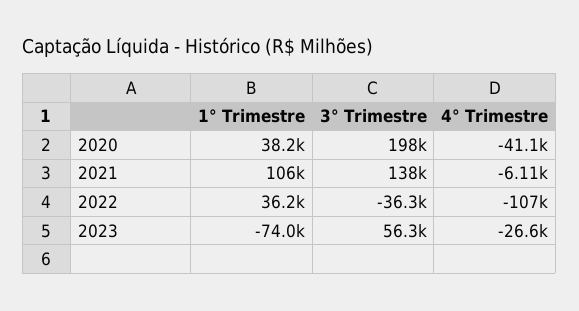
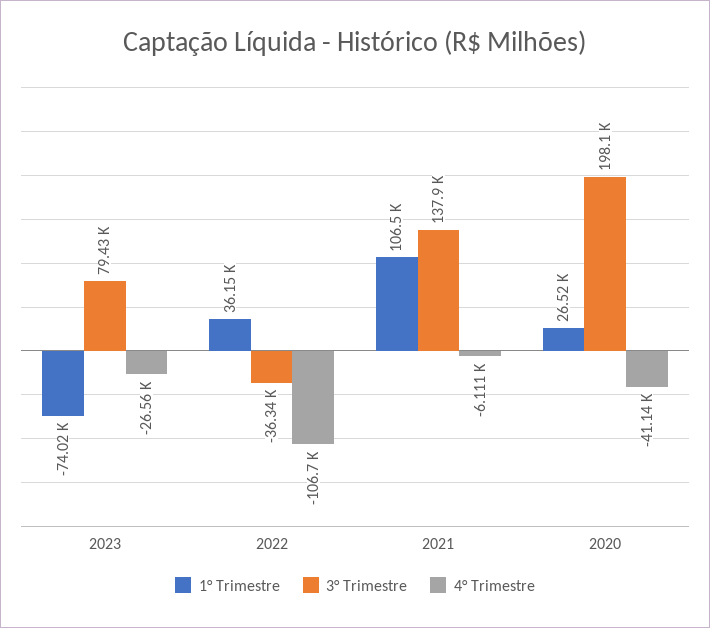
1° Trimestre, 2020: 38200 -> 26520
3° Trimestre, 2023: 56300 -> 79430

